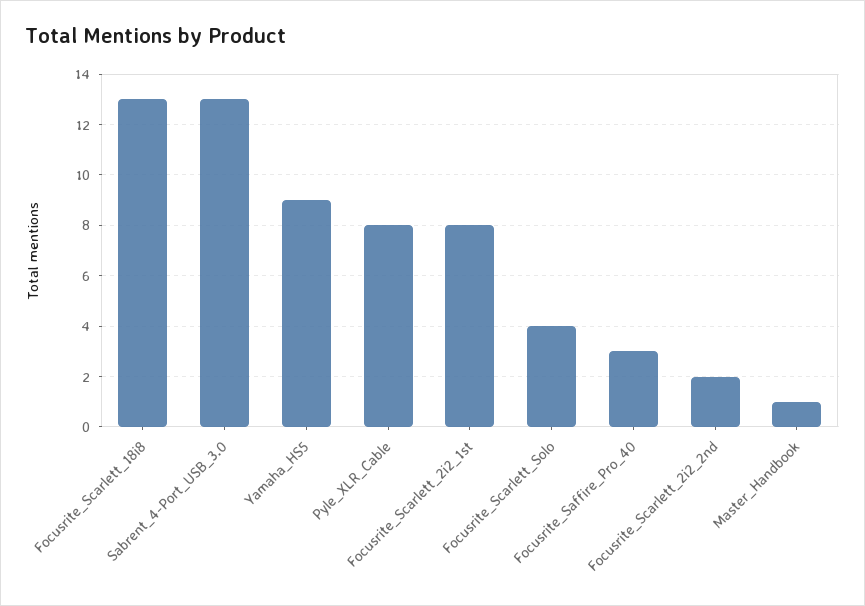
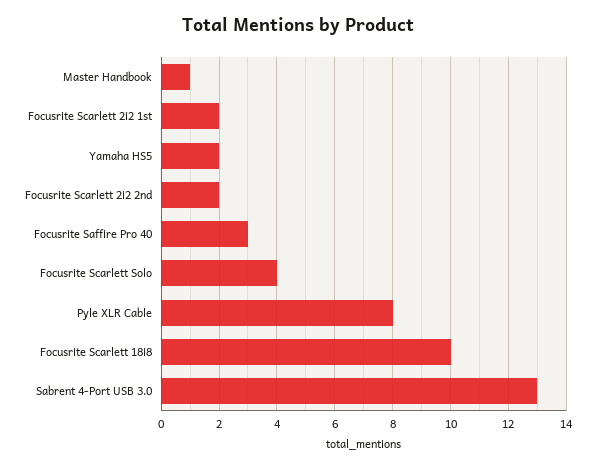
Focusrite_Scarlett_18i8: 13 -> 10
Yamaha_HS5: 9 -> 2
Focusrite_Scarlett_2i2_1st: 8 -> 2

